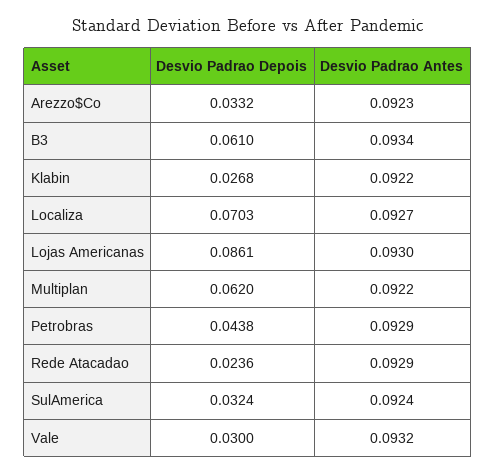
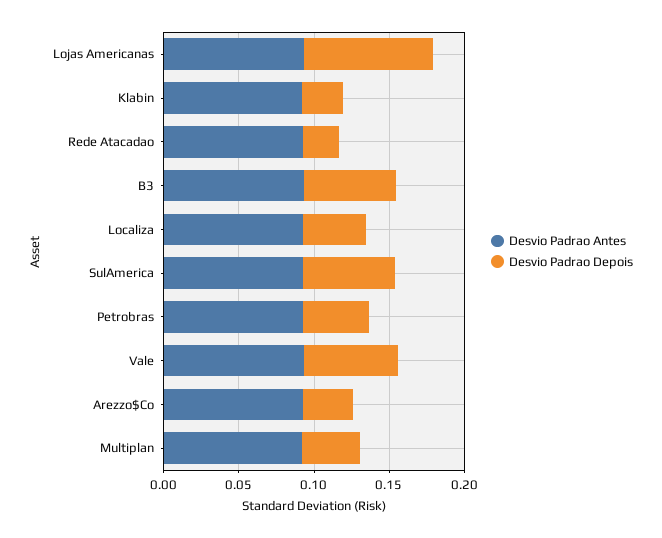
Desvio Padrao Depois, Localiza: 0.0703 -> 0.04
Desvio Padrao Depois, Multiplan: 0.062 -> 0.04
Desvio Padrao Depois, SulAmerica: 0.0324 -> 0.06
Desvio Padrao Depois, Vale: 0.03 -> 0.06

